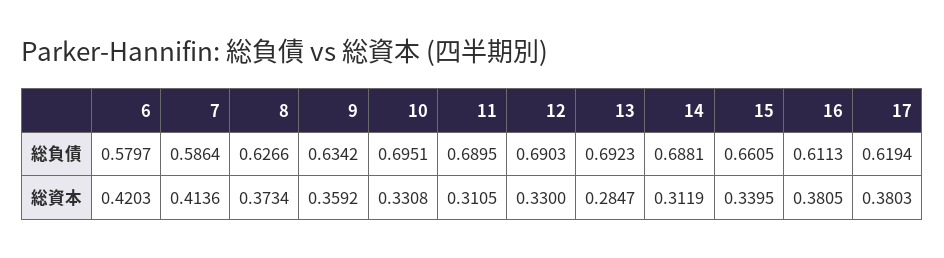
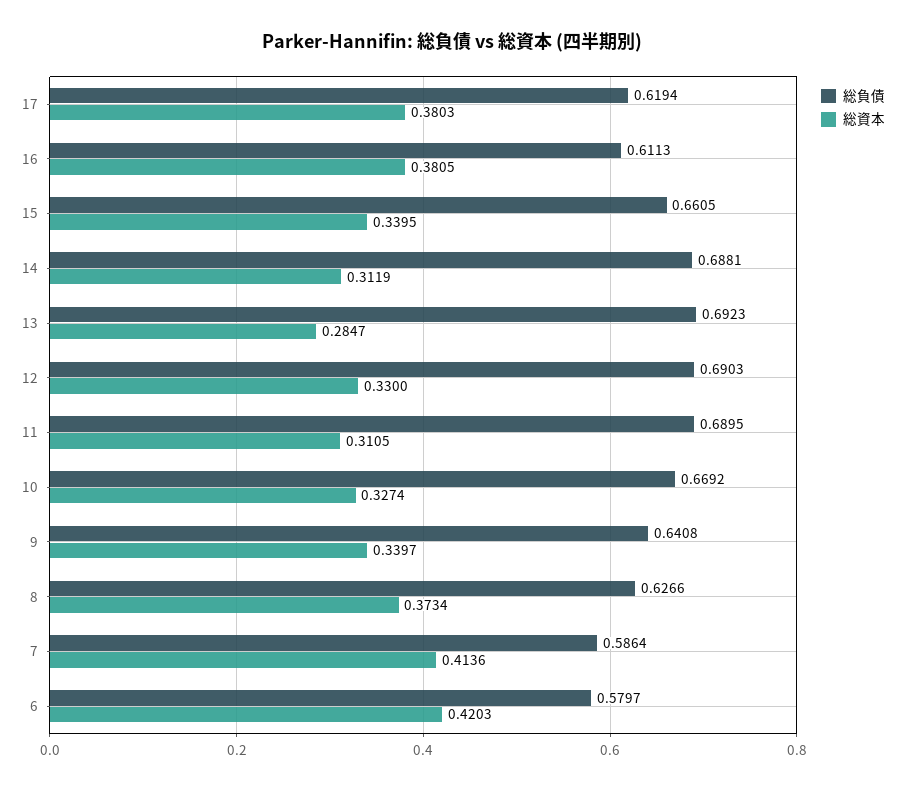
総負債, 9: 0.6342 -> 0.6408
総負債, 10: 0.6951 -> 0.6692
総資本, 9: 0.3592 -> 0.3397
総資本, 10: 0.3308 -> 0.3274

